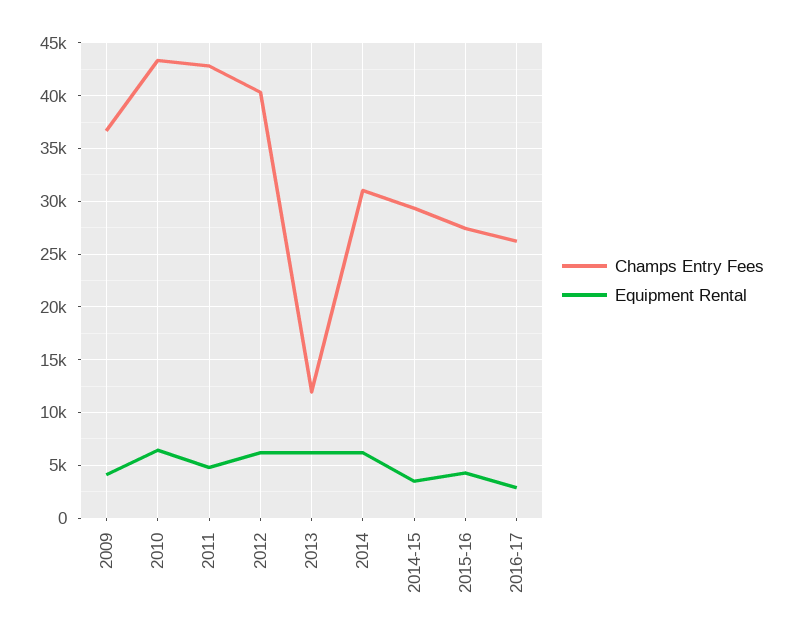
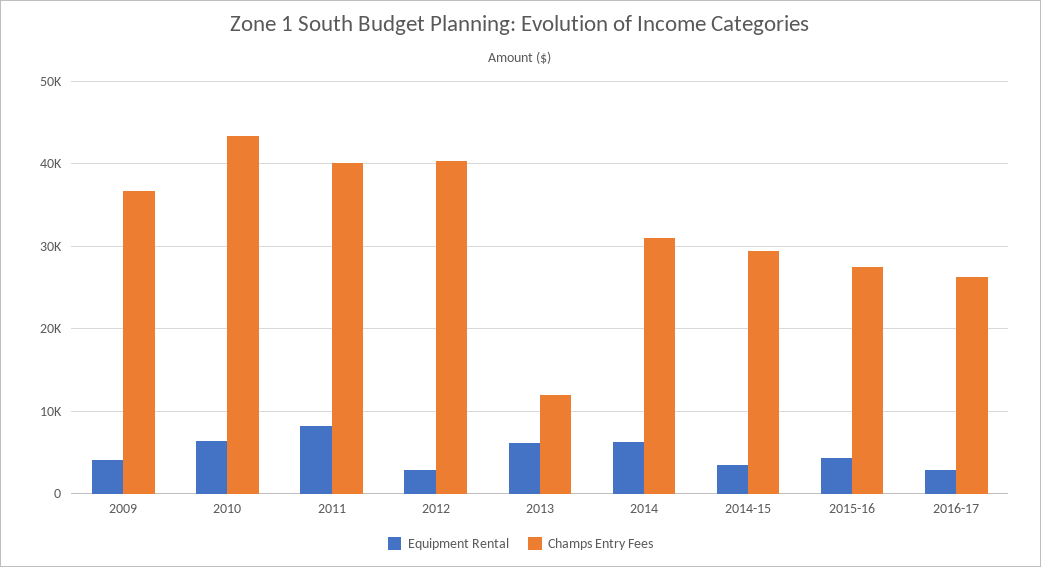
Champs Entry Fees, 2011: 43000 -> 40000
Equipment Rental, 2011: 5000 -> 8000
Equipment Rental, 2012: 6000 -> 3000

